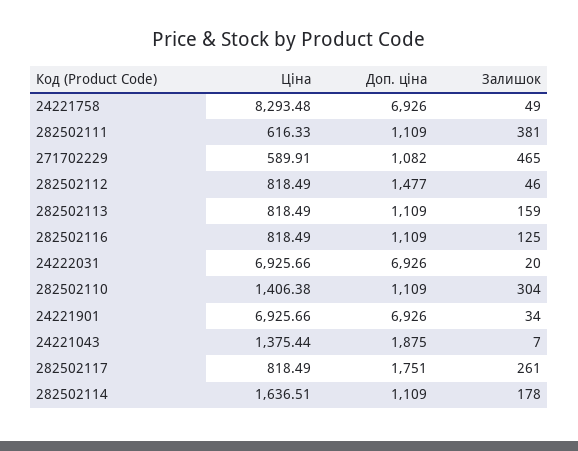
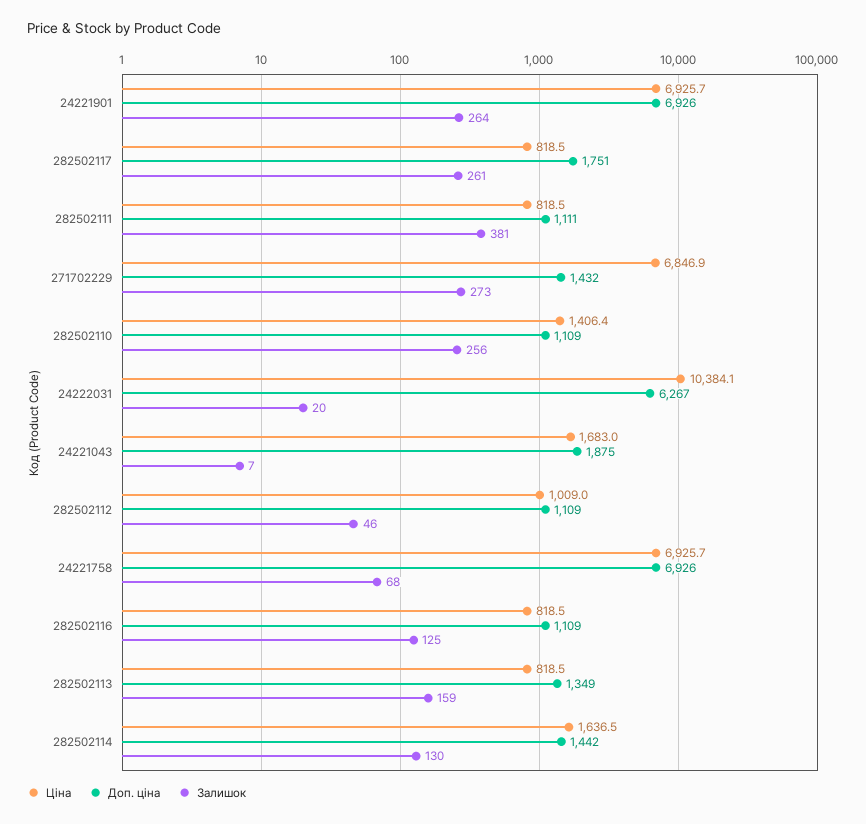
Ціна, 24221758: 8293.48 -> 6925.7
Залишок, 24221758: 49 -> 68
Ціна, 282502111: 616.33 -> 818.5
Доп. ціна, 282502111: 1109 -> 1111
Ціна, 271702229: 589.91 -> 6846.9
Доп. ціна, 271702229: 1082 -> 1432
Залишок, 271702229: 465 -> 273
Ціна, 282502112: 818.49 -> 1009
Доп. ціна, 282502112: 1477 -> 1109
Доп. ціна, 282502113: 1109 -> 1349
Ціна, 24222031: 6925.66 -> 10384.1
Доп. ціна, 24222031: 6926 -> 6267
Залишок, 282502110: 304 -> 256
Залишок, 24221901: 34 -> 264
Ціна, 24221043: 1375.44 -> 1683
Доп. ціна, 282502114: 1109 -> 1442
Залишок, 282502114: 178 -> 130

